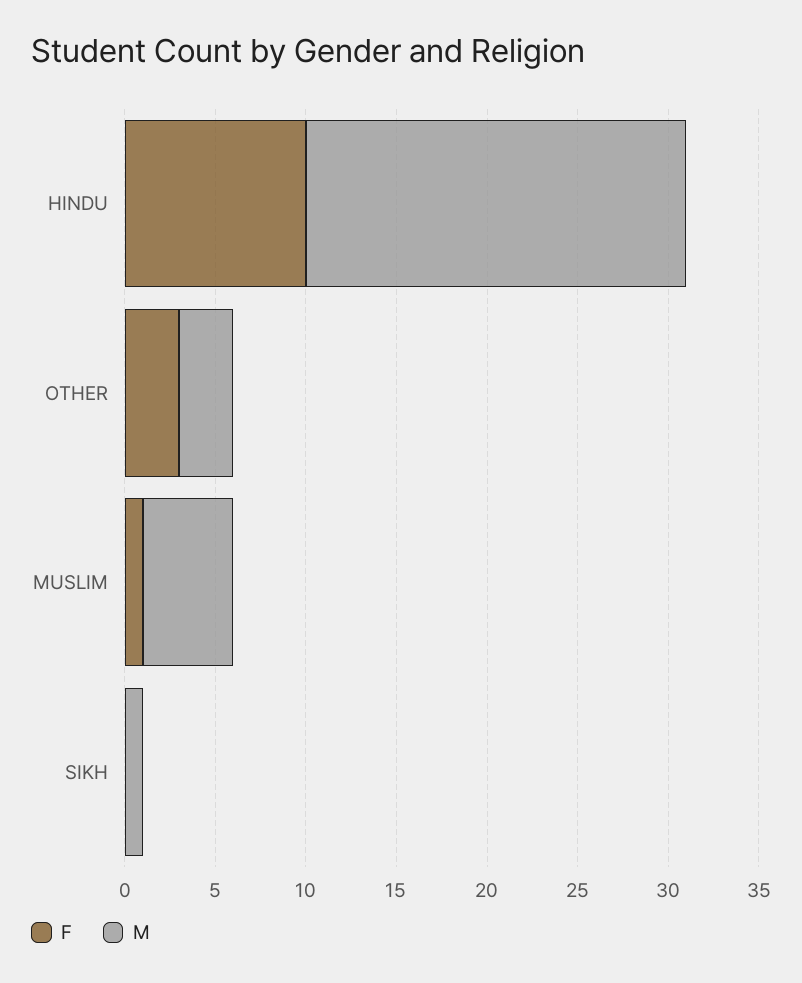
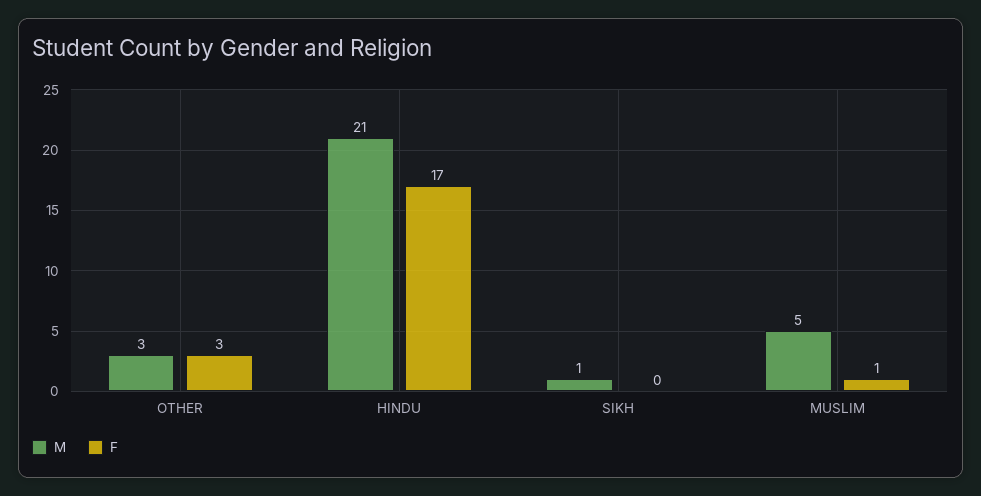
F, HINDU: 10 -> 17

